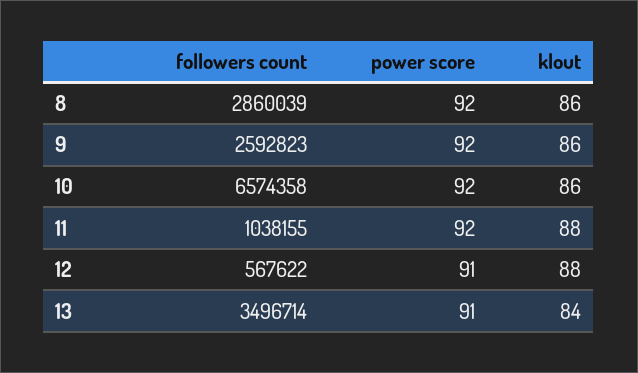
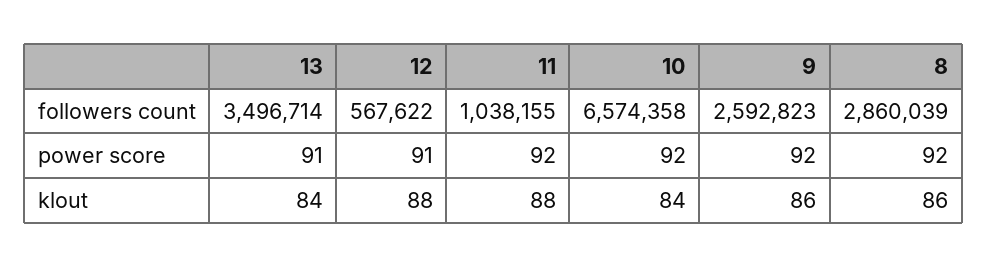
klout, 10: 86 -> 84

